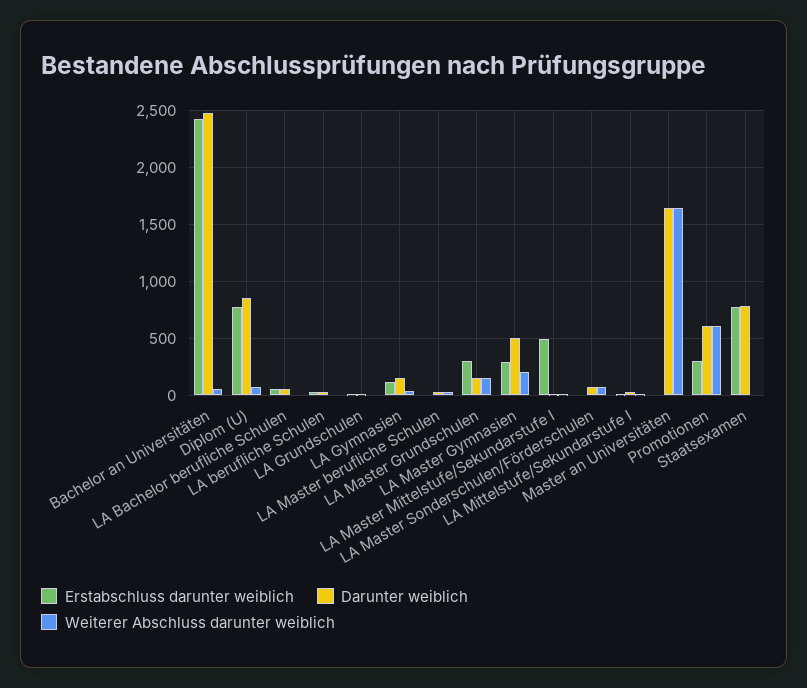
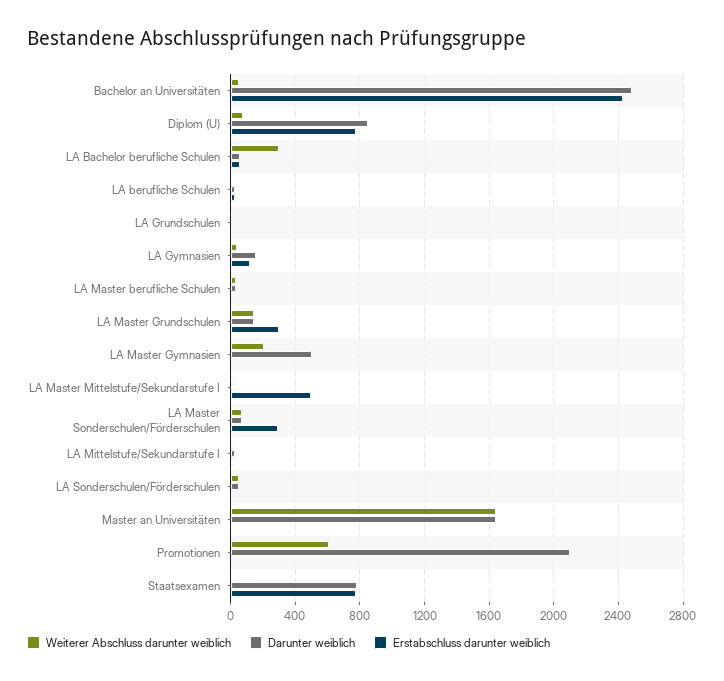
Weiterer Abschluss darunter weiblich, LA Bachelor berufliche Schulen: 0 -> 300
Erstabschluss darunter weiblich, LA Master Gymnasien: 300 -> 0
Erstabschluss darunter weiblich, LA Master Sonderschulen/Förderschulen: 0 -> 300
Erstabschluss darunter weiblich, Promotionen: 300 -> 0
Darunter weiblich, Promotionen: 600 -> 2100
Weiterer Abschluss darunter weiblich, LA Sonderschulen/Förderschulen: none -> 50
Darunter weiblich, LA Sonderschulen/Förderschulen: none -> 50
Erstabschluss darunter weiblich, LA Sonderschulen/Förderschulen: none -> 0

